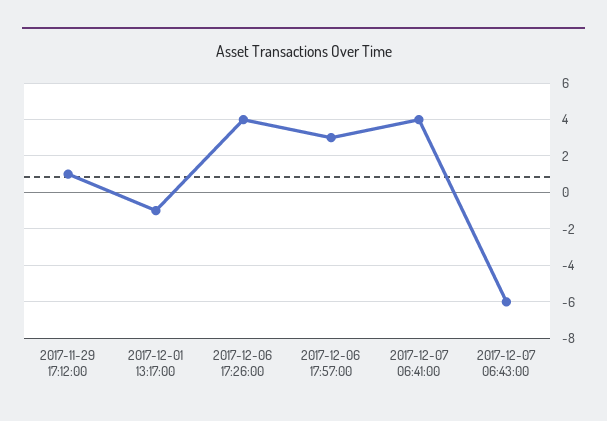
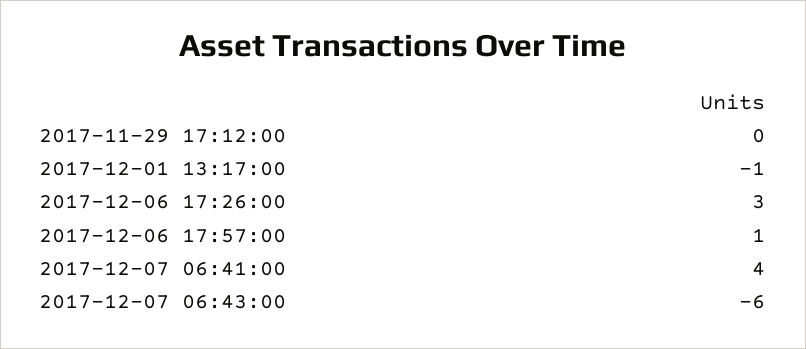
2017-11-29 17:12:00: 1 -> 0
2017-12-06 17:26:00: 4 -> 3
2017-12-06 17:57:00: 3 -> 1

